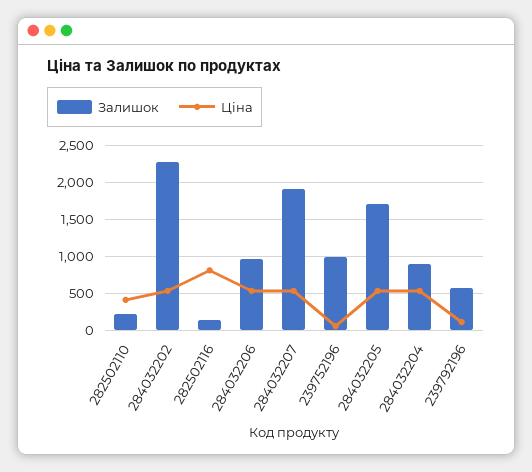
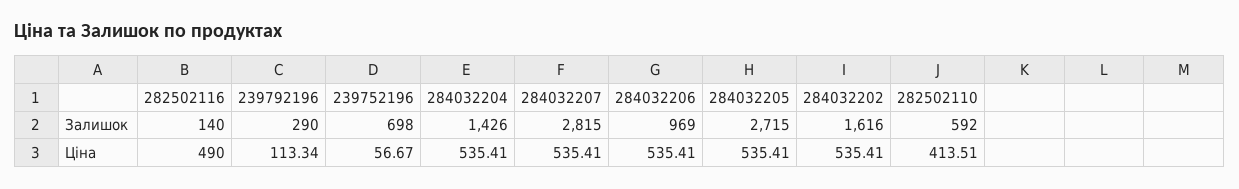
Залишок, 282502110: 200 -> 592
Залишок, 284032202: 2300 -> 1616
Ціна, 282502116: 800 -> 490
Залишок, 284032207: 1900 -> 2815
Залишок, 239752196: 1000 -> 698
Залишок, 284032205: 1700 -> 2715
Залишок, 284032204: 900 -> 1426
Залишок, 239792196: 600 -> 290

